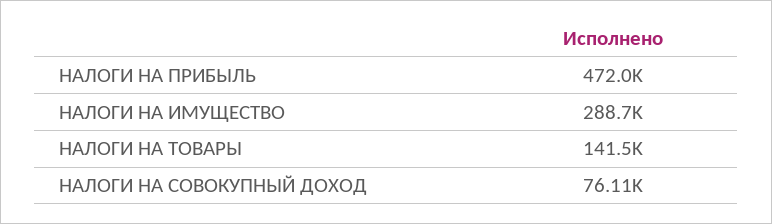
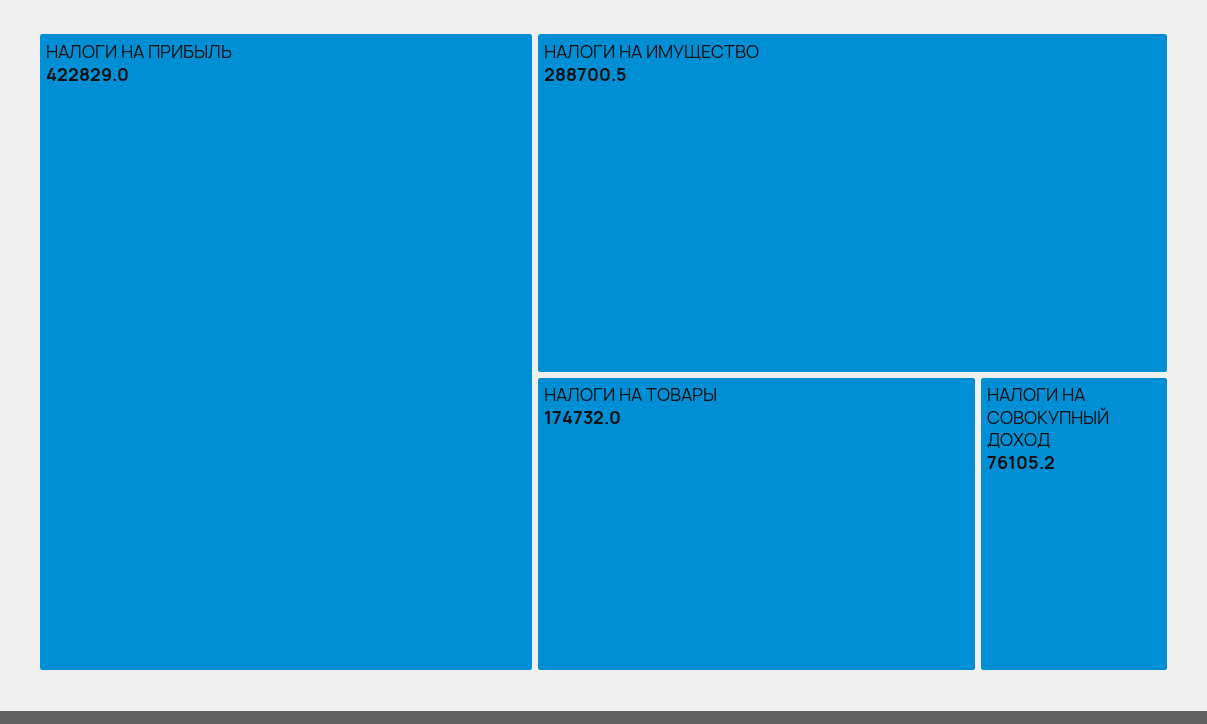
НАЛОГИ НА ПРИБЫЛЬ: 472000 -> 422829
НАЛОГИ НА ТОВАРЫ: 141500 -> 174732

